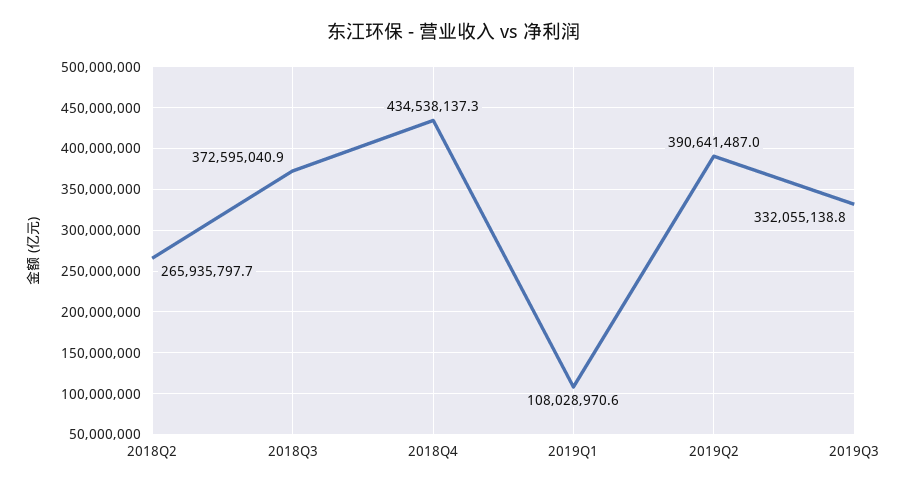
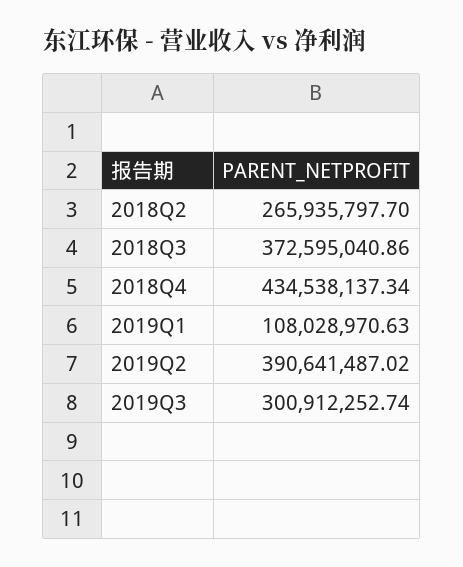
2019Q3: 332055138.8 -> 300912252.74

